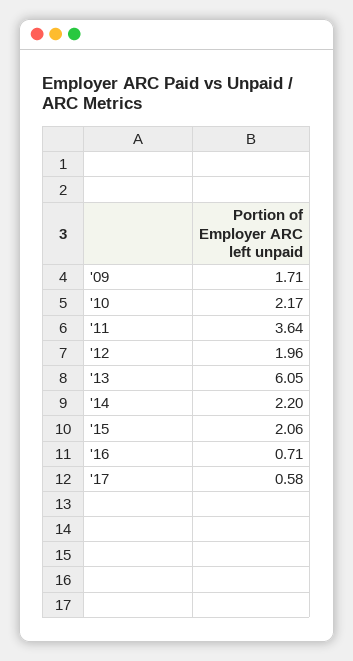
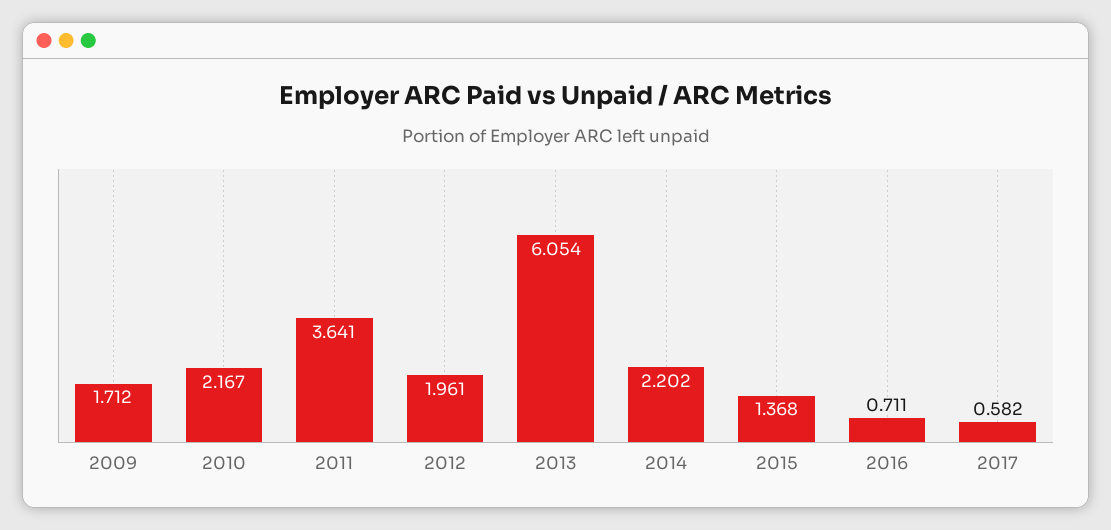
'15: 2.06 -> 1.368

